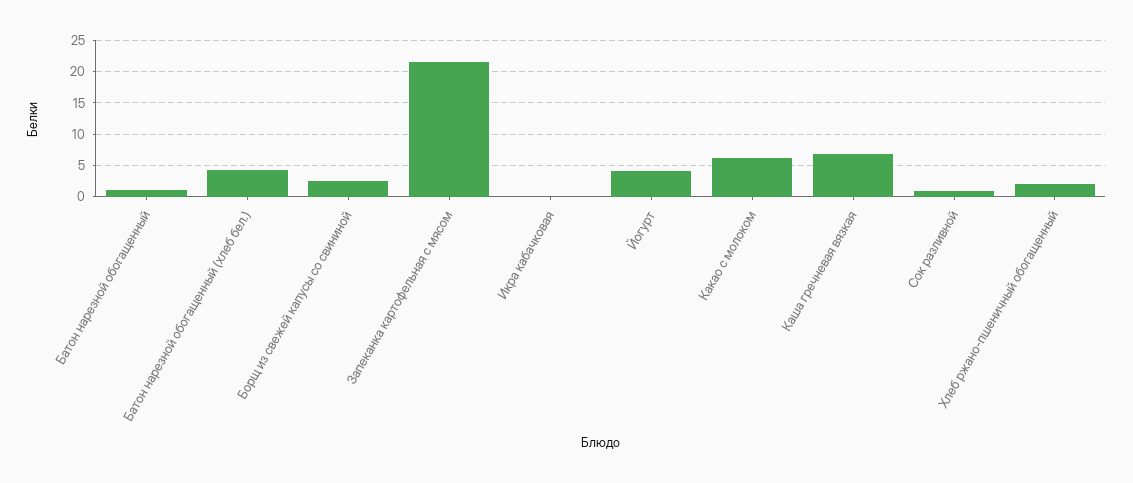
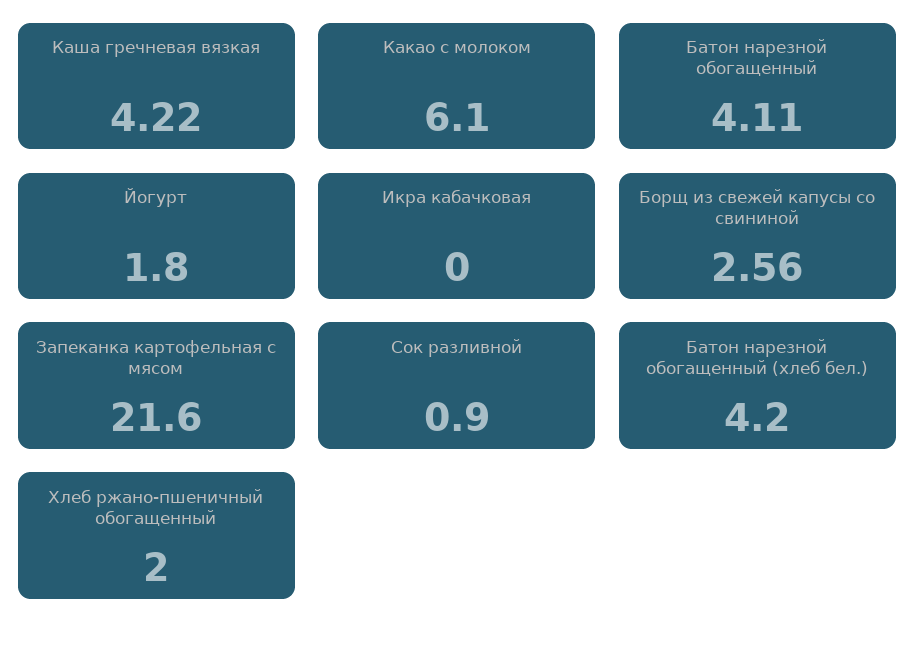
Батон нарезной обогащенный: 1 -> 4.11
Йогурт: 4 -> 1.8
Каша гречневая вязкая: 7 -> 4.22

